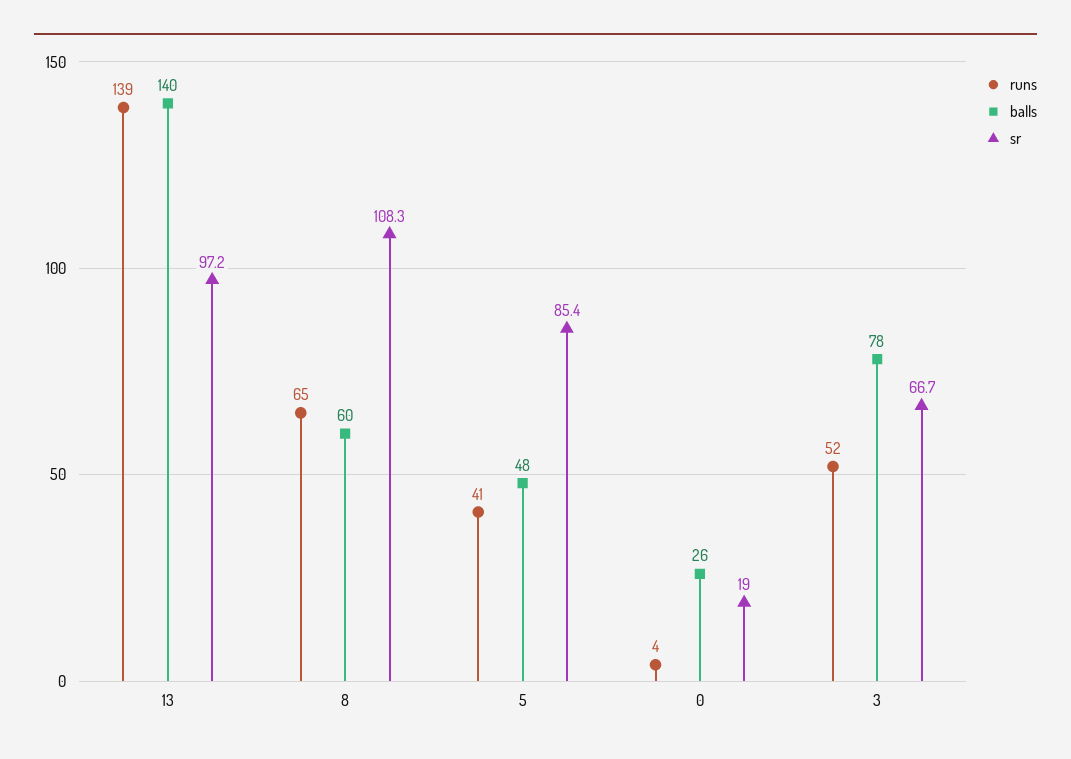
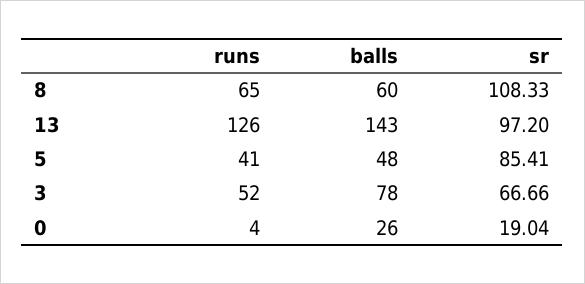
runs, 13: 139 -> 126
balls, 13: 140 -> 143

